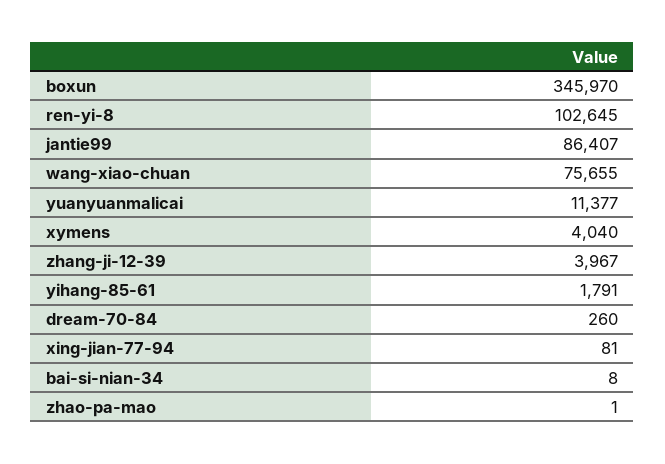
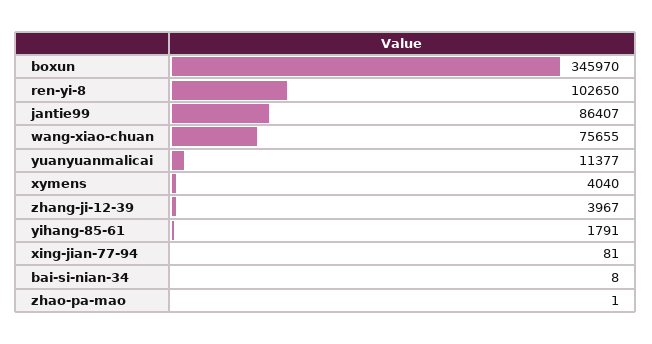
ren-yi-8: 102645 -> 102650
dream-70-84: 260 -> none

